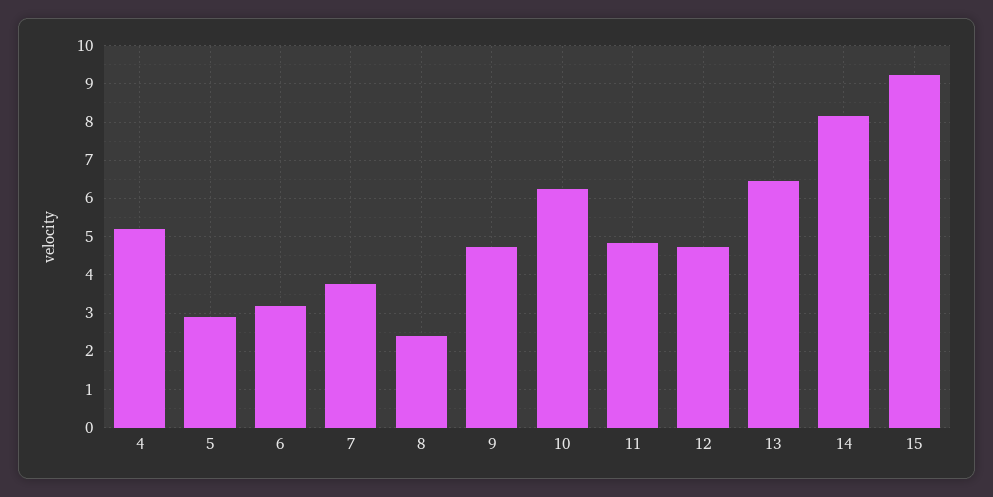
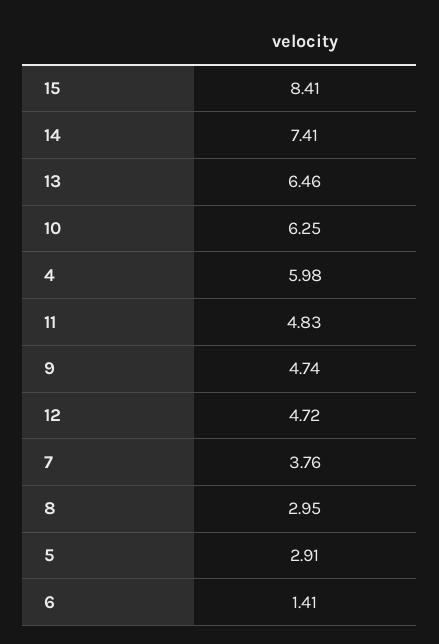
4: 5.2 -> 5.98
6: 3.2 -> 1.41
8: 2.4 -> 2.95
14: 8.2 -> 7.41
15: 9.2 -> 8.41

